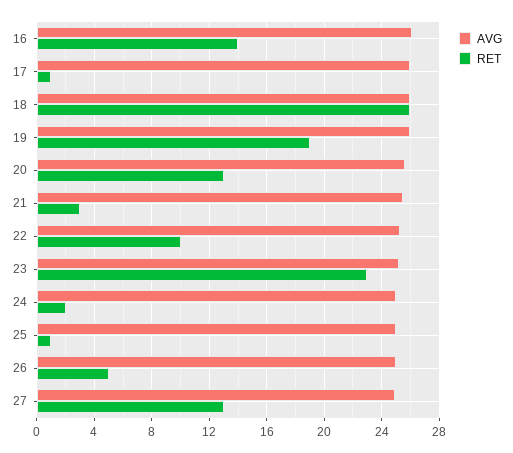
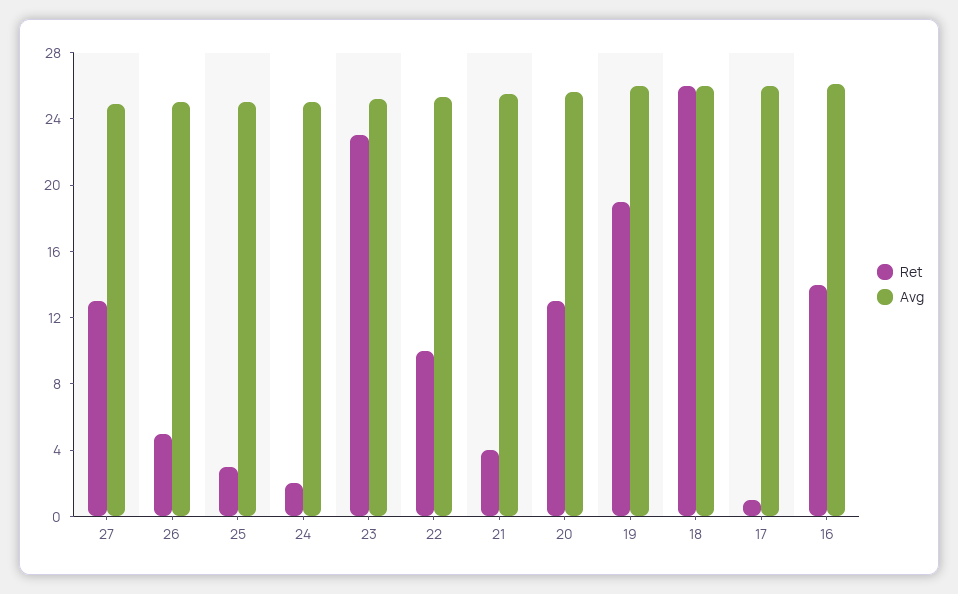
RET, 21: 3 -> 4
RET, 25: 1 -> 3

